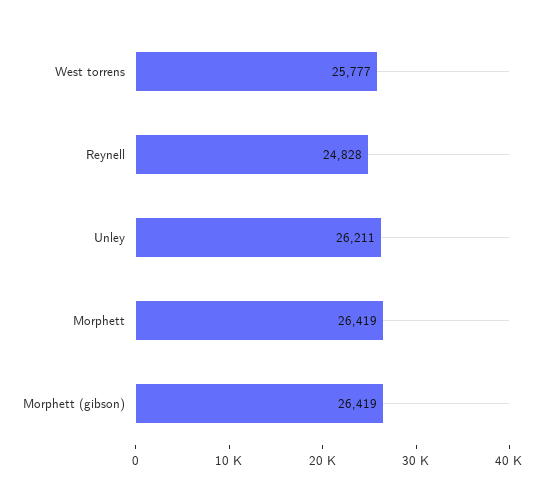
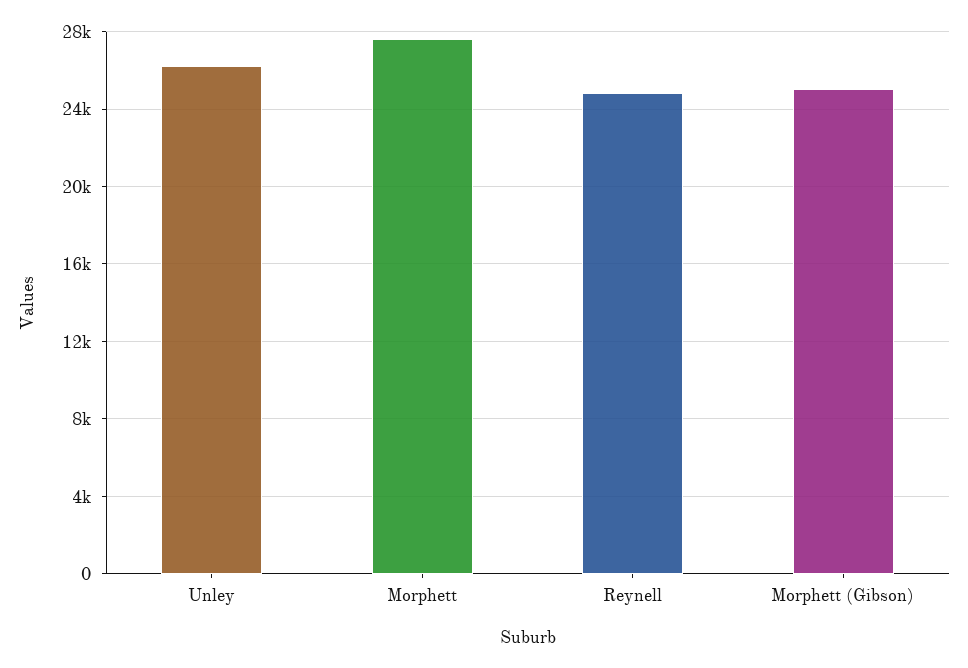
West torrens: 25777 -> none
Morphett: 26419 -> 27500
Morphett (gibson): 26419 -> 25000

